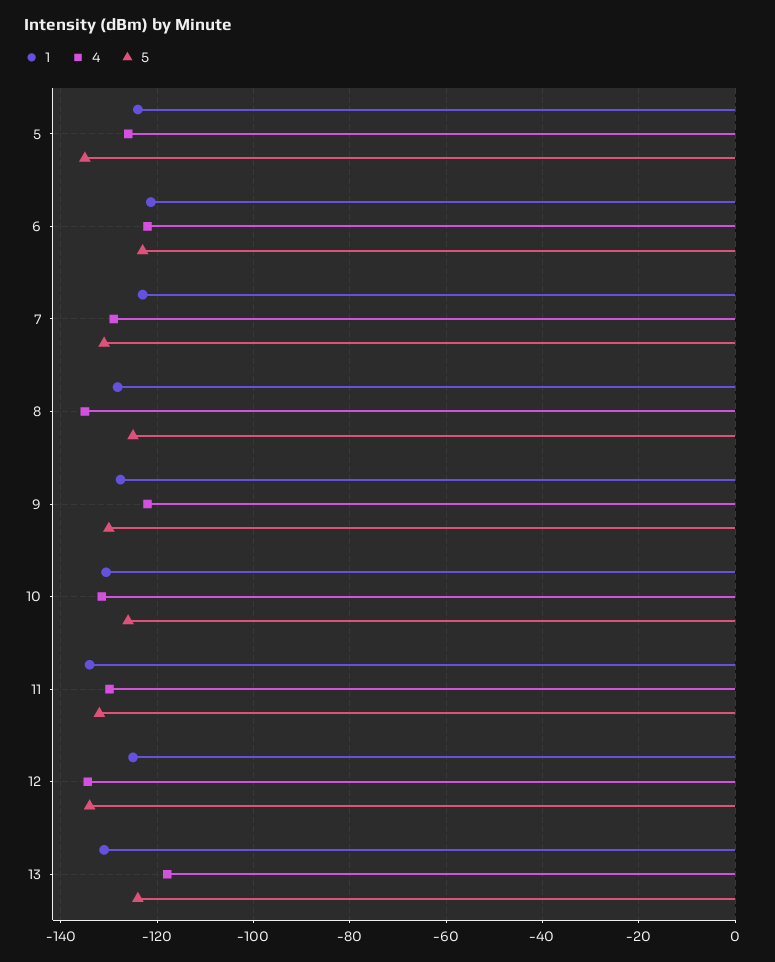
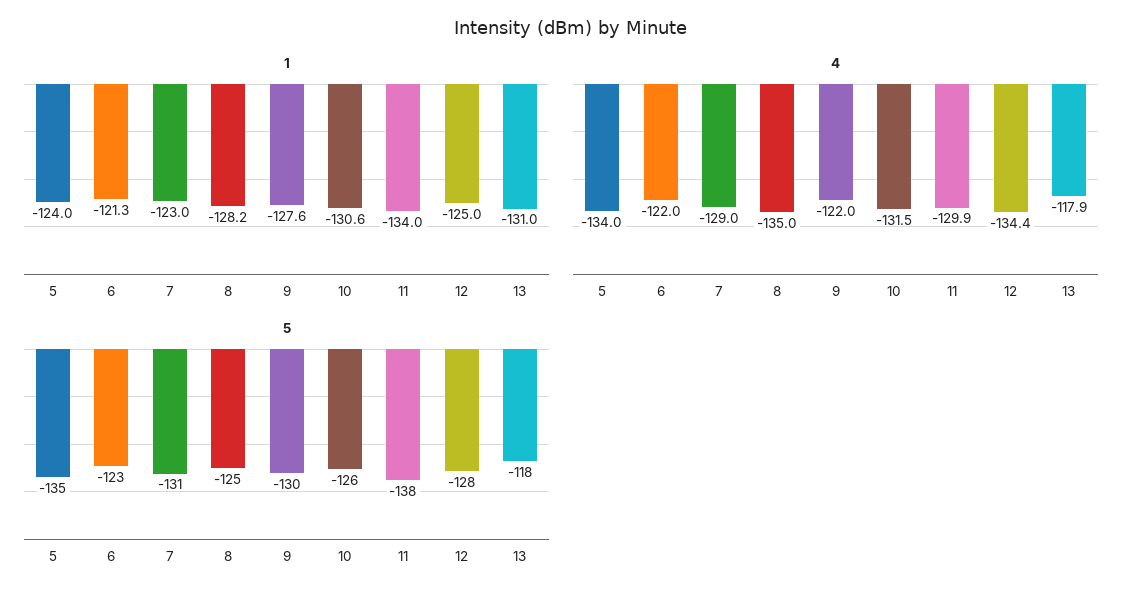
4, 5: -126 -> -134
5, 11: -132 -> -138
5, 12: -134 -> -128
5, 13: -124 -> -118

